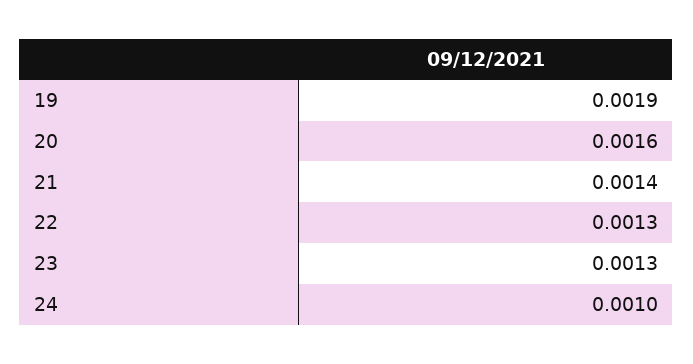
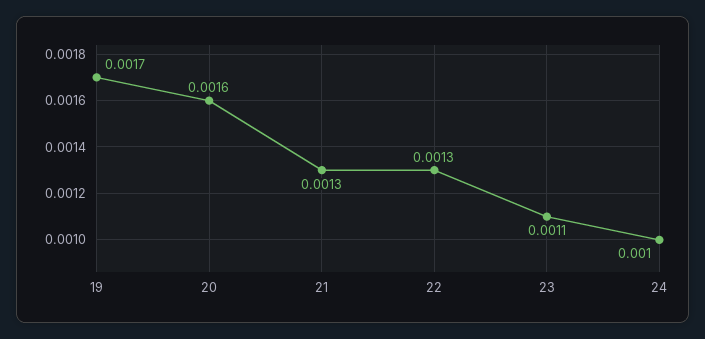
19: 0.0019 -> 0.0017
21: 0.0014 -> 0.0013
23: 0.0013 -> 0.0011

